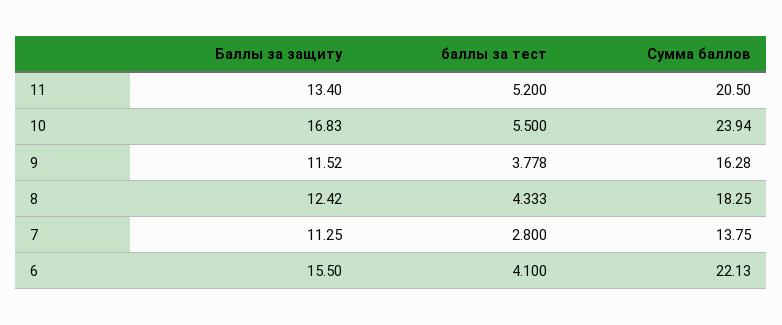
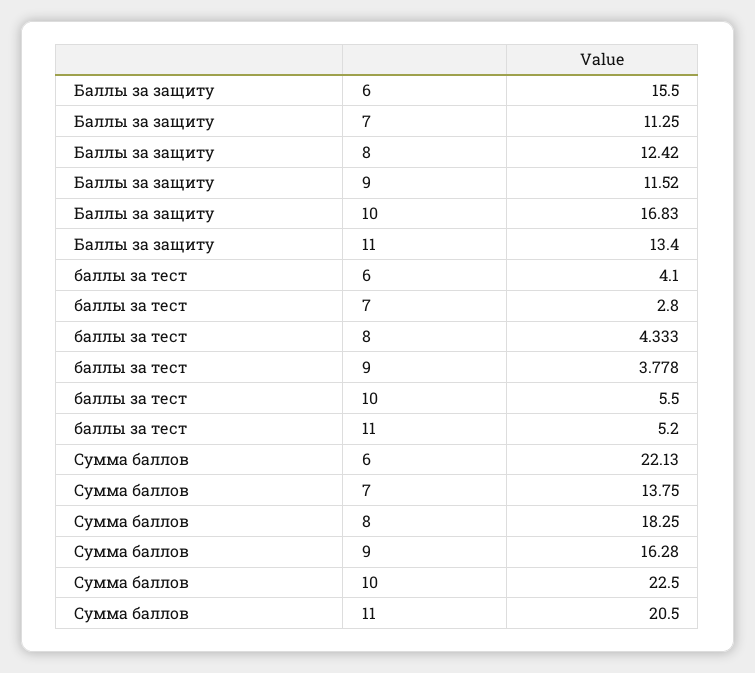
Сумма баллов, 10: 23.94 -> 22.5

